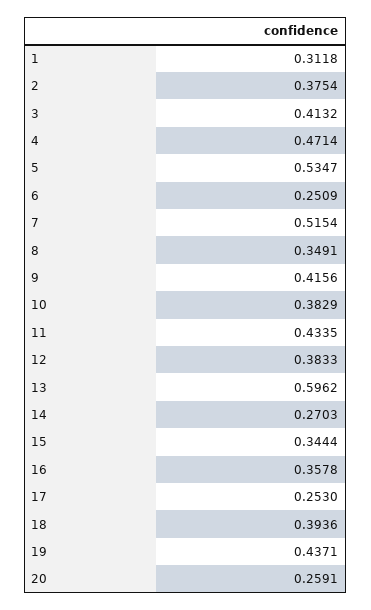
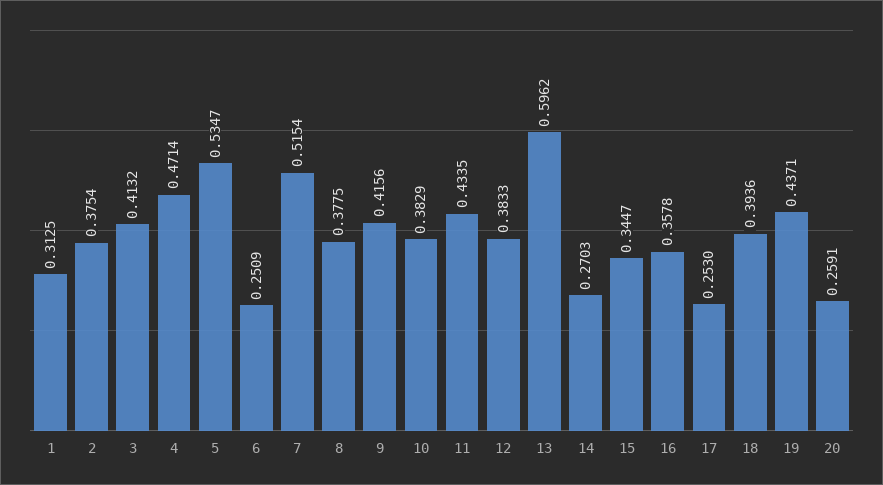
1: 0.3118 -> 0.3125
8: 0.3491 -> 0.3775
15: 0.3444 -> 0.3447

